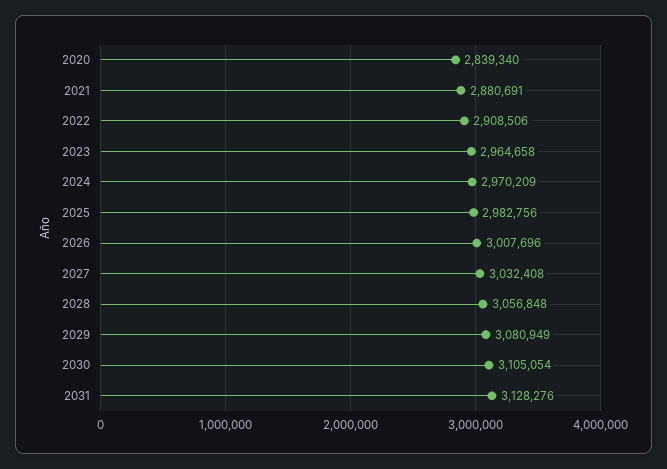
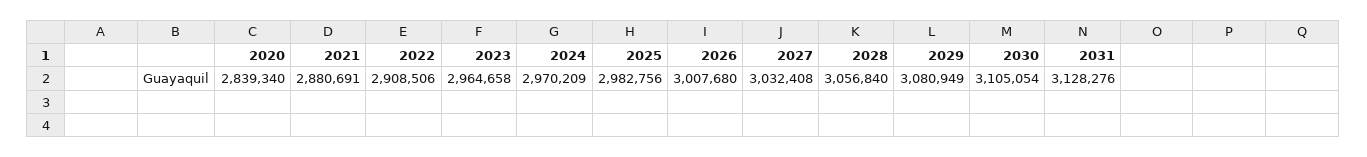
2026: 3007696 -> 3007680
2028: 3056848 -> 3056840

